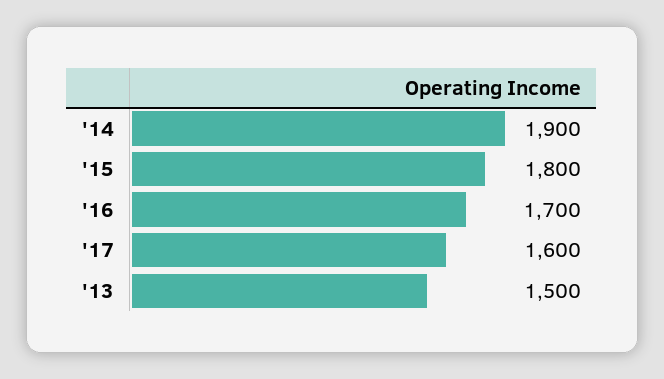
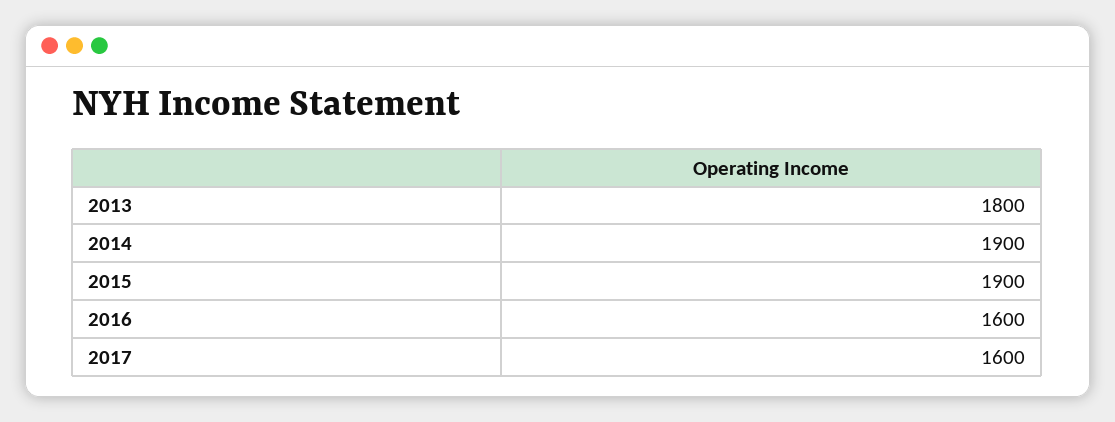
'15: 1800 -> 1900
'16: 1700 -> 1600
'13: 1500 -> 1800

